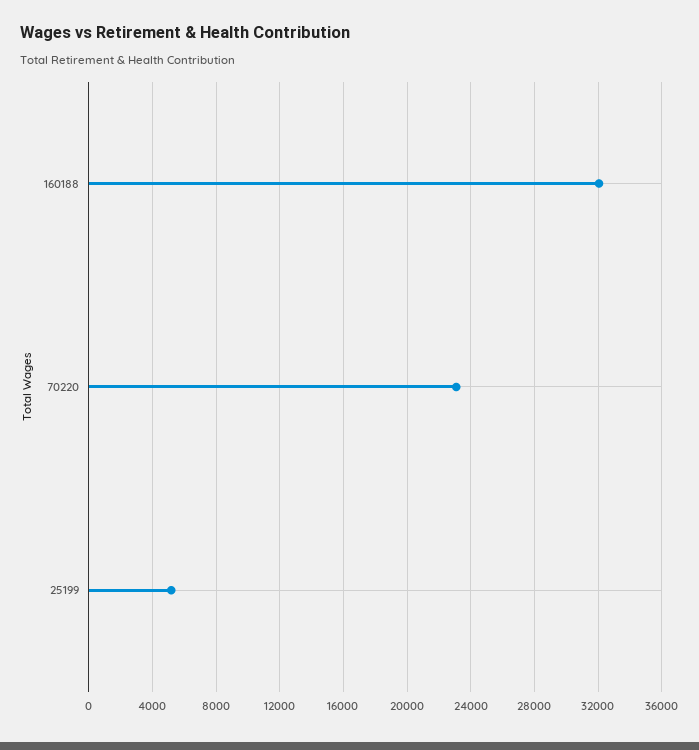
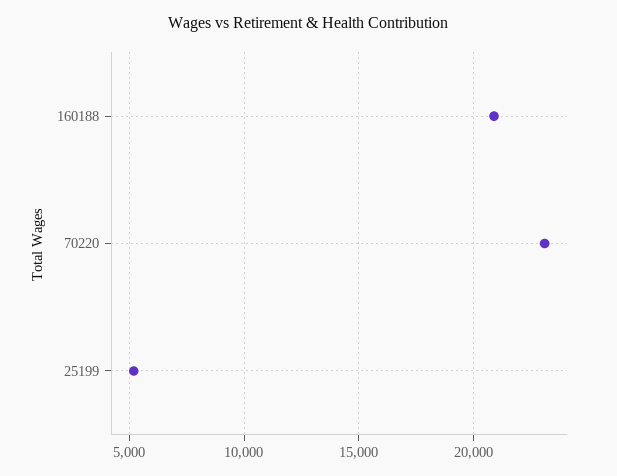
160188: 32000 -> 21000

